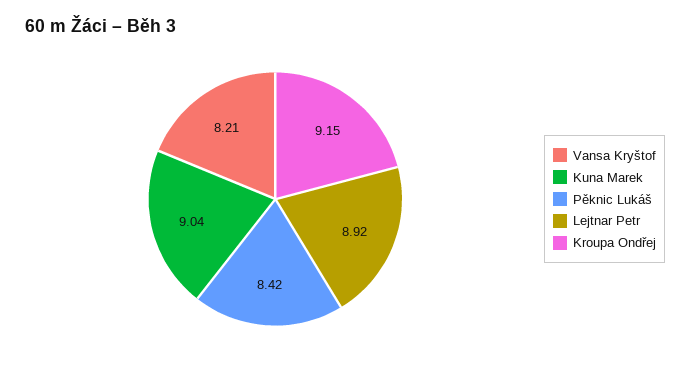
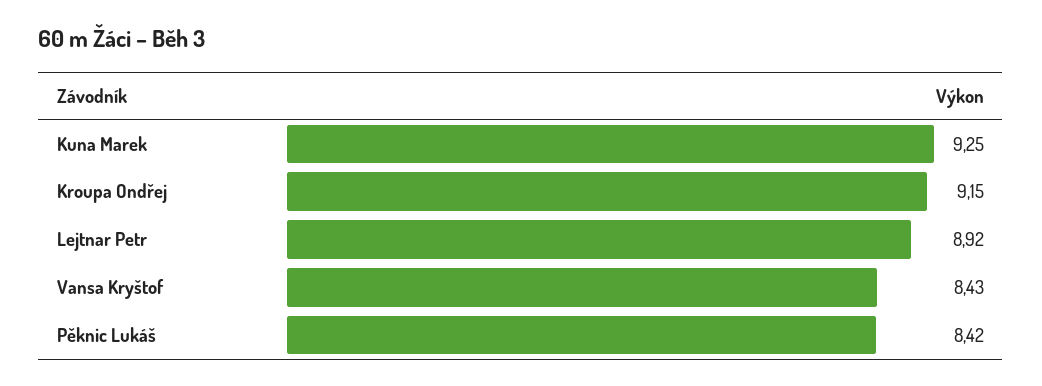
Vansa Kryštof: 8.21 -> 8.43
Kuna Marek: 9.04 -> 9.25

